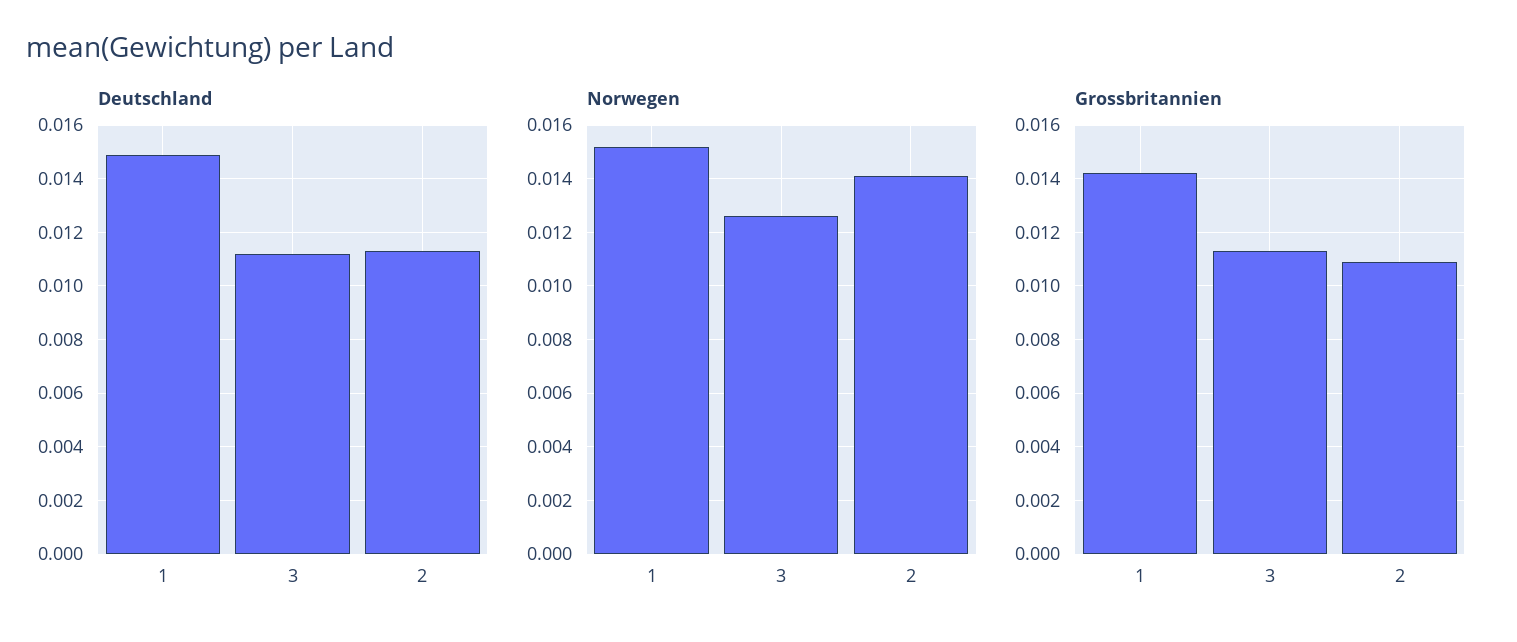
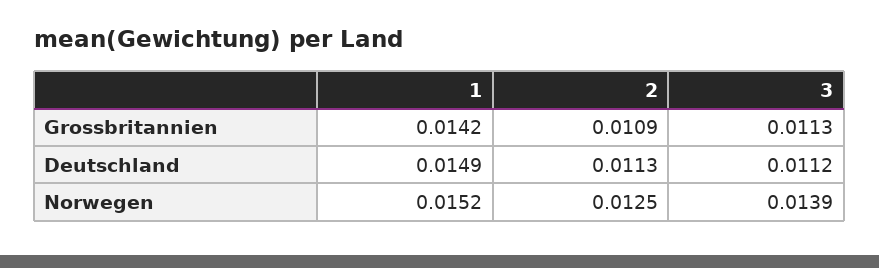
Norwegen, 3: 0.0125 -> 0.0139
Norwegen, 2: 0.014 -> 0.0125

